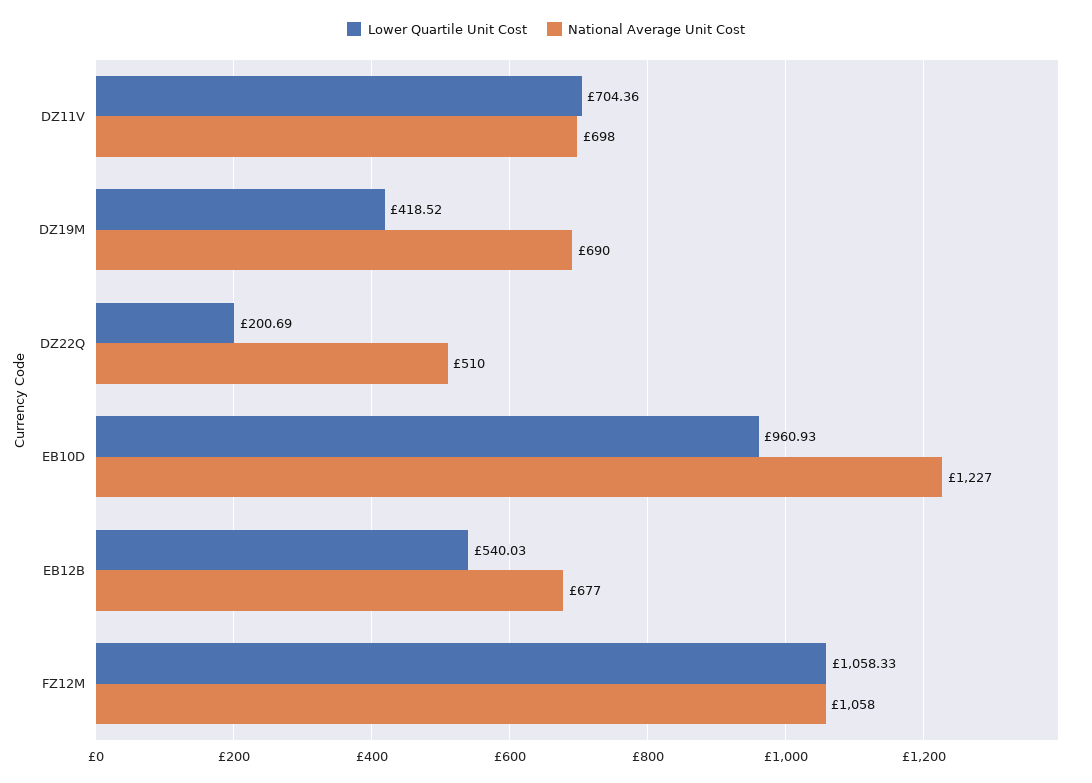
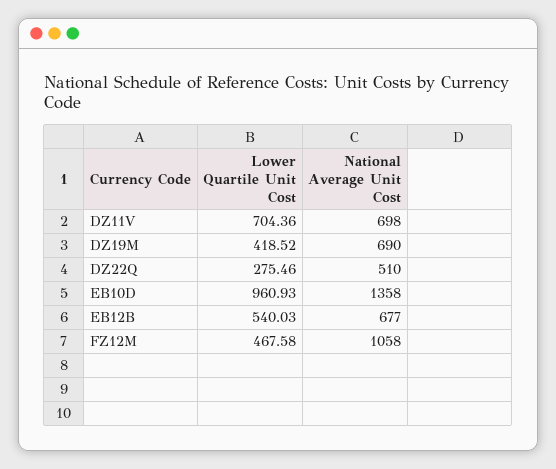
Lower Quartile Unit Cost, DZ22Q: 200.69 -> 275.46
National Average Unit Cost, EB10D: 1227 -> 1358
Lower Quartile Unit Cost, FZ12M: 1058.33 -> 467.58

